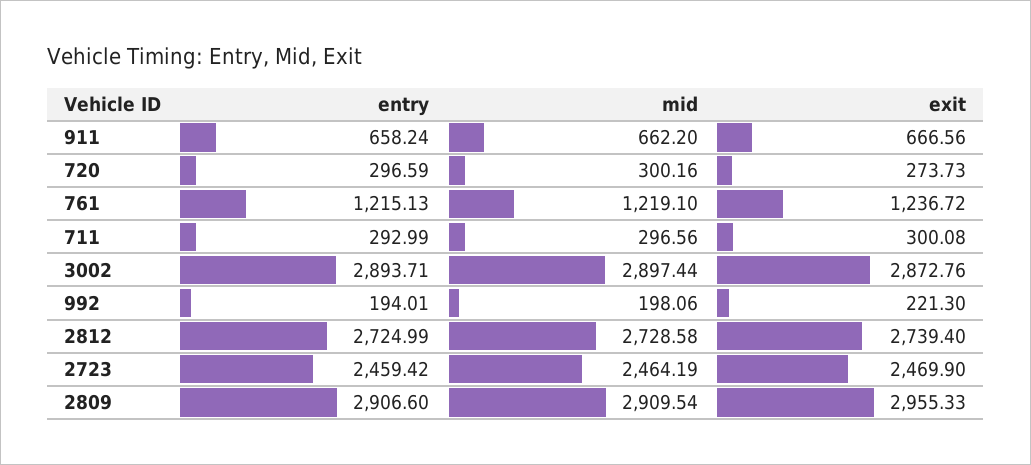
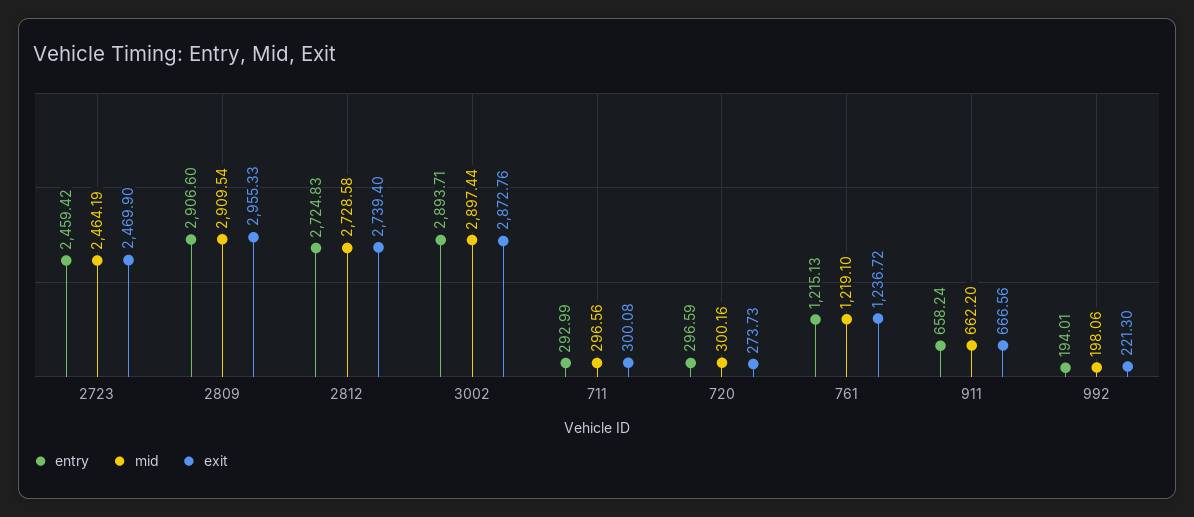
entry, 2812: 2724.99 -> 2724.83

